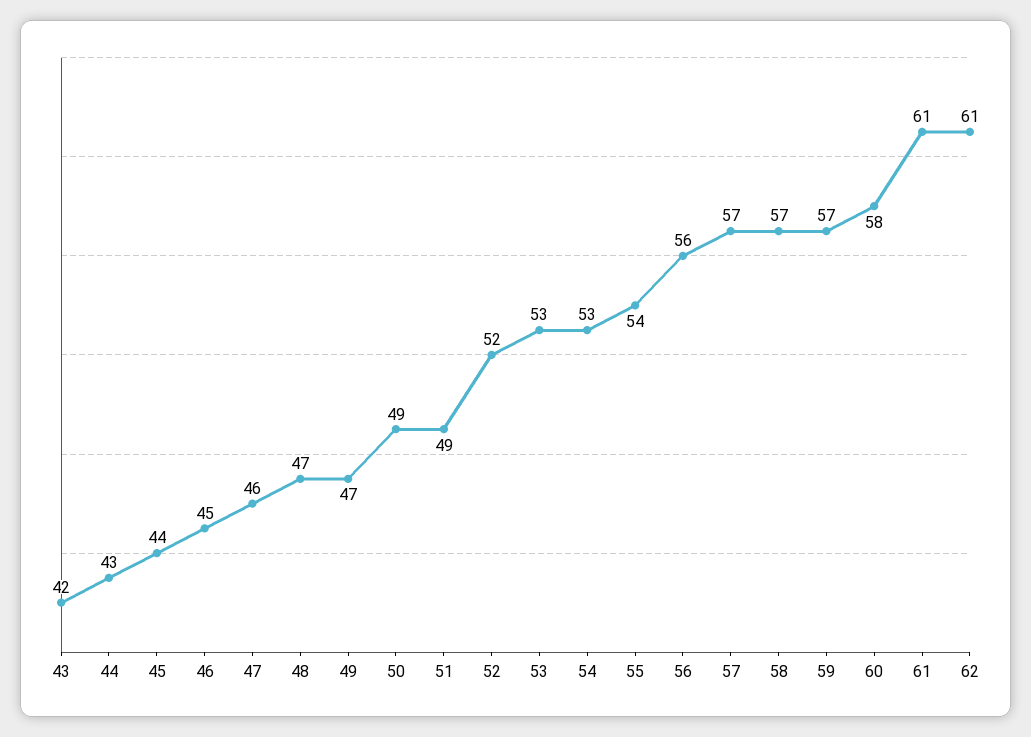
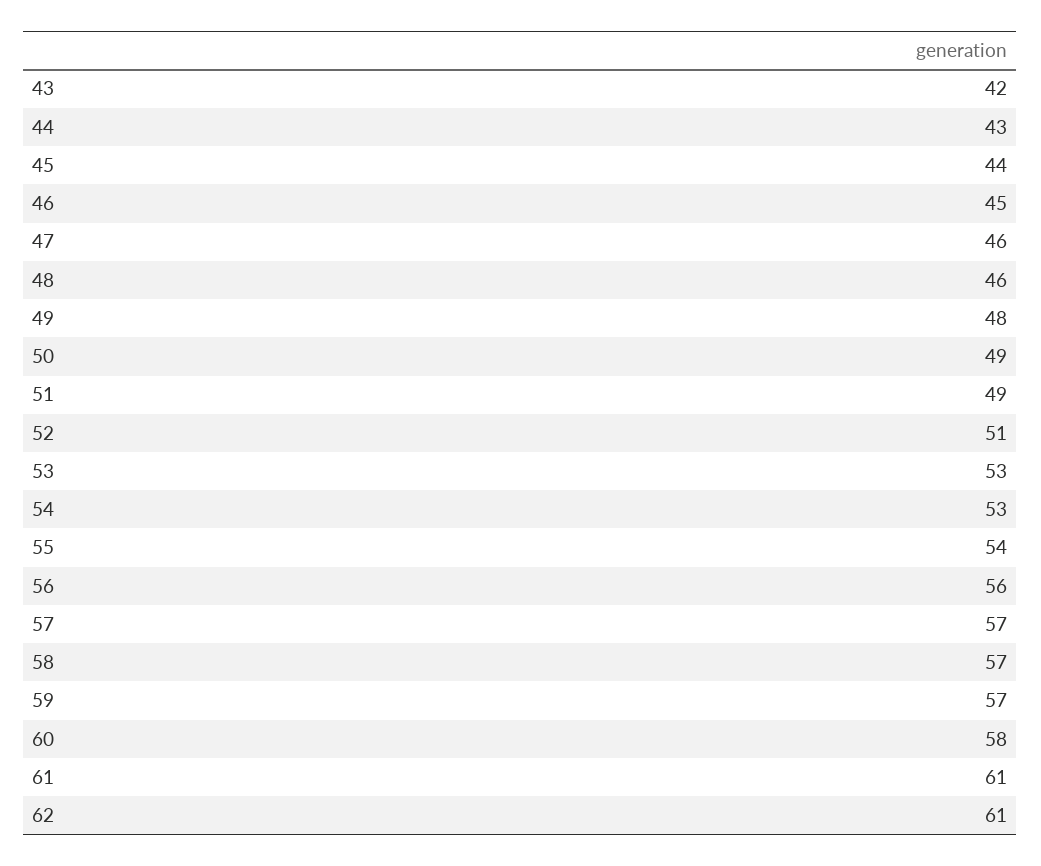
48: 47 -> 46
49: 47 -> 48
52: 52 -> 51

